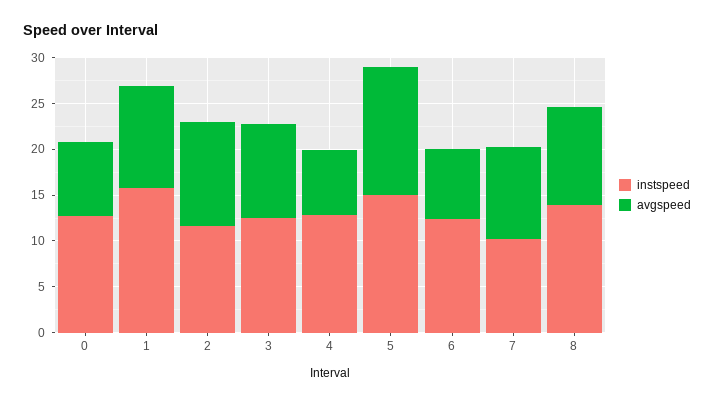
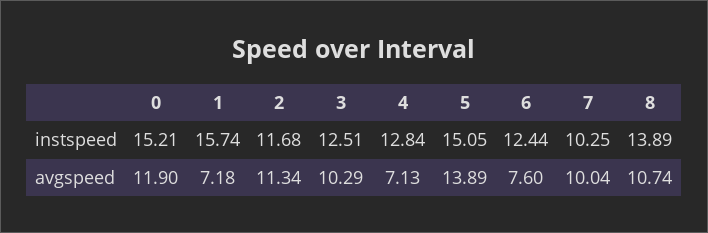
instspeed, 0: 13 -> 15.21
avgspeed, 0: 8 -> 11.9
avgspeed, 1: 11 -> 7.18

